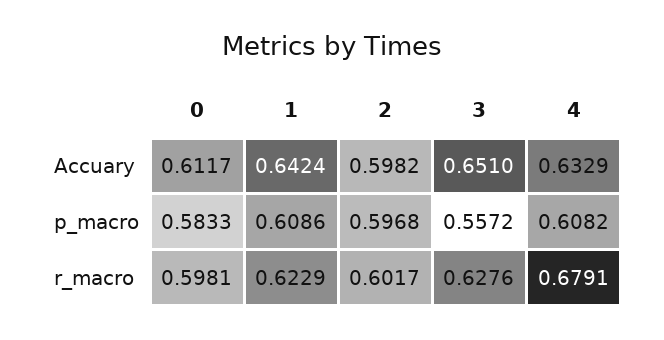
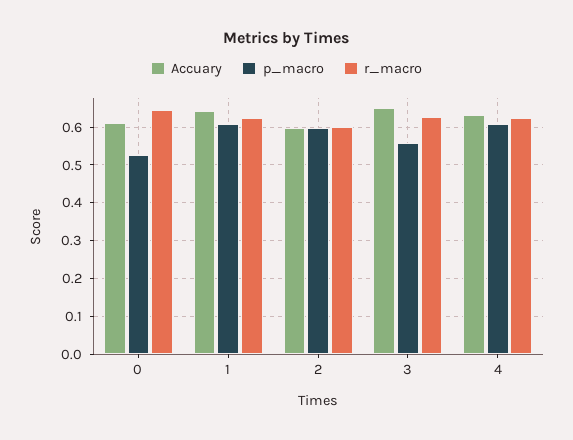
p_macro, 0: 0.5833 -> 0.52
r_macro, 0: 0.5981 -> 0.64
r_macro, 4: 0.6791 -> 0.62

